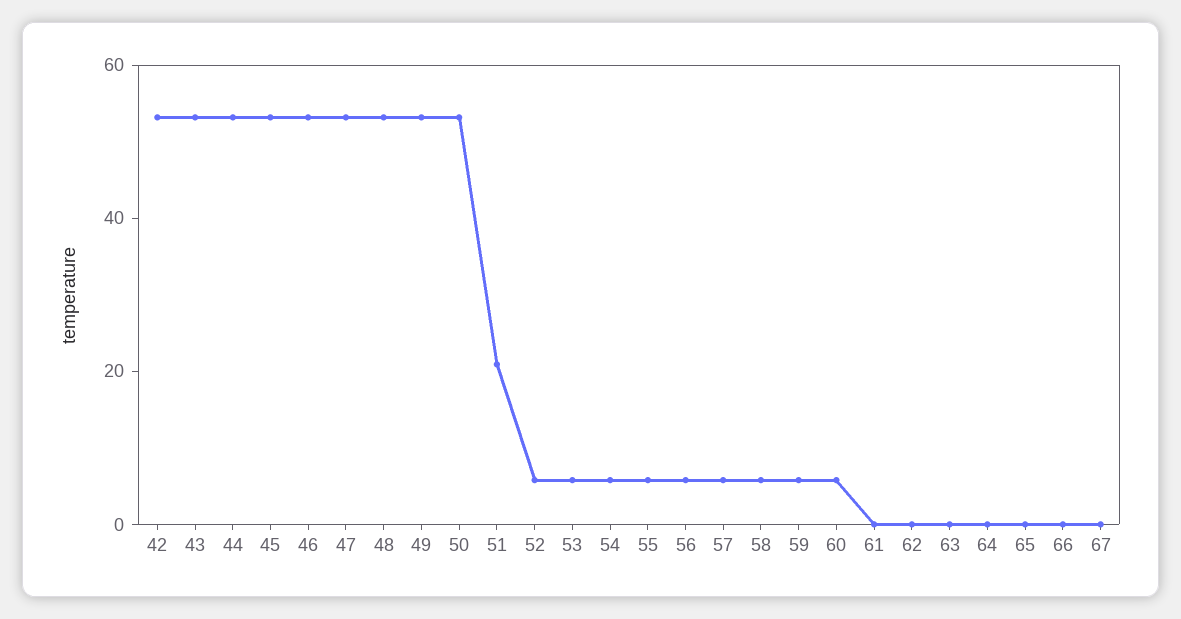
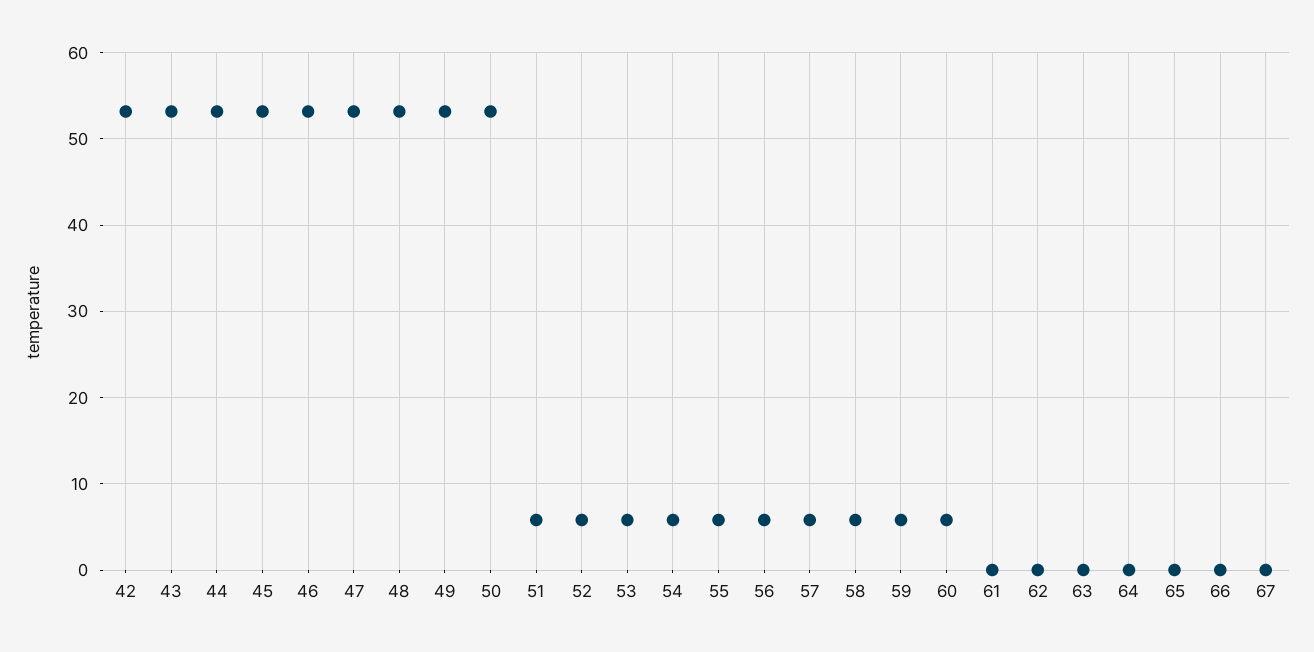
51: 20 -> 6

